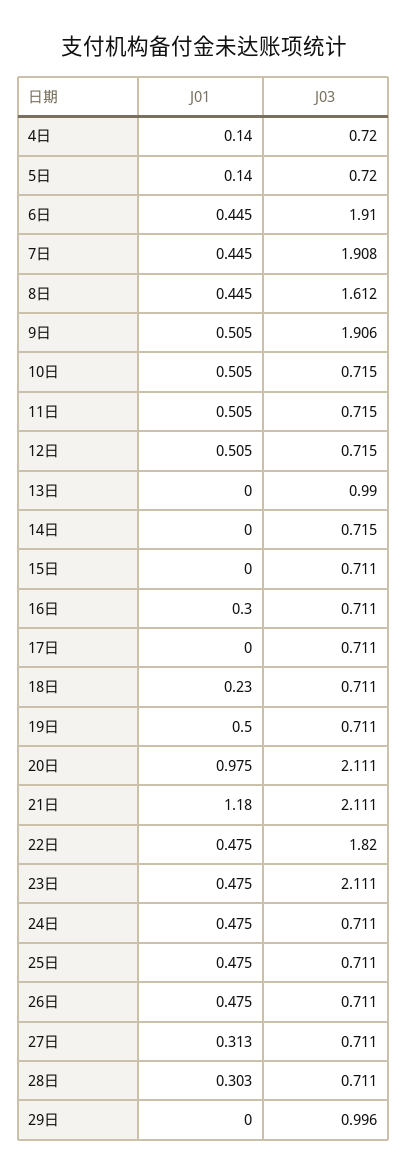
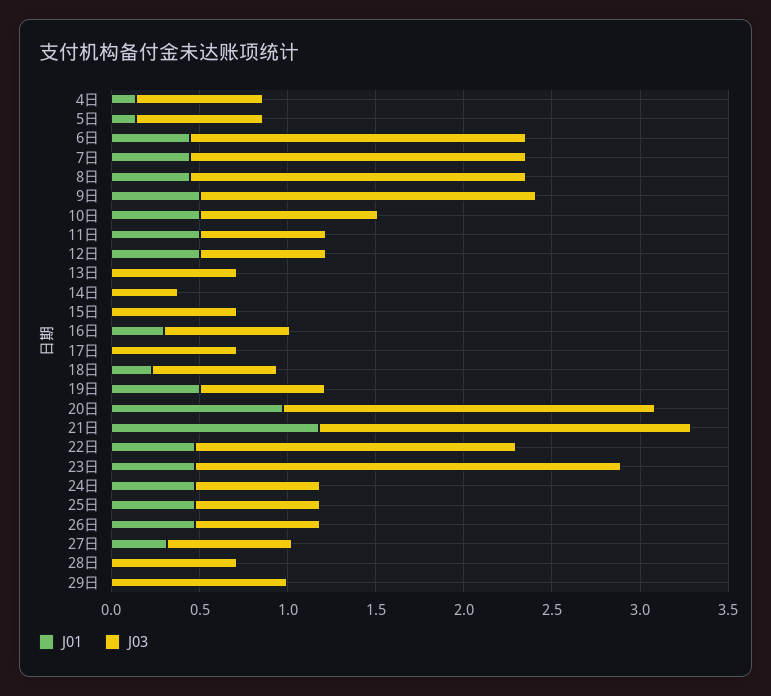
J03, 8日: 1.612 -> 1.9
J03, 10日: 0.715 -> 1
J03, 13日: 0.99 -> 0.7
J03, 14日: 0.715 -> 0.4
J03, 23日: 2.111 -> 2.4
J01, 28日: 0.303 -> 0

